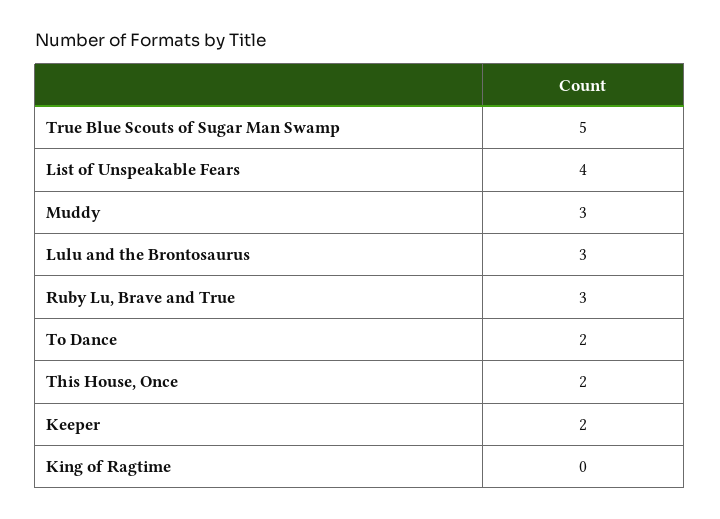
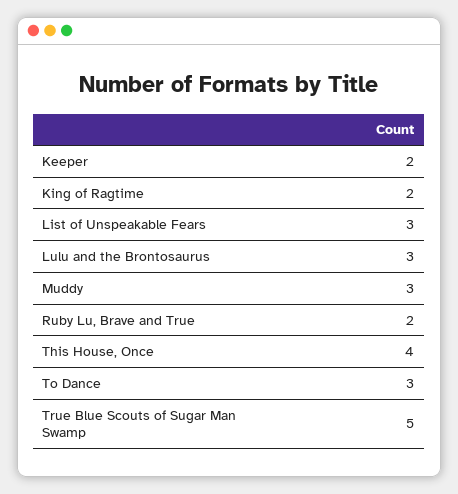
List of Unspeakable Fears: 4 -> 3
Ruby Lu, Brave and True: 3 -> 2
To Dance: 2 -> 3
This House, Once: 2 -> 4
King of Ragtime: 0 -> 2

